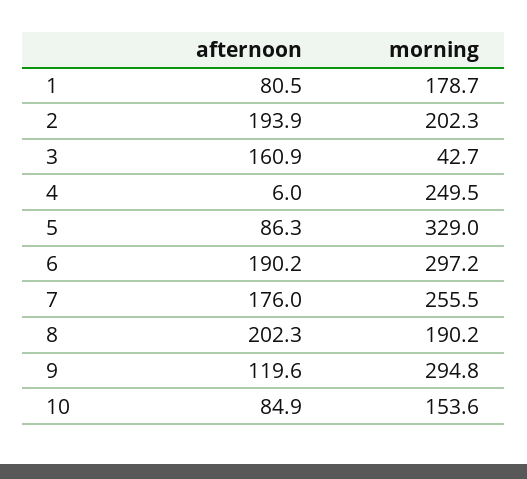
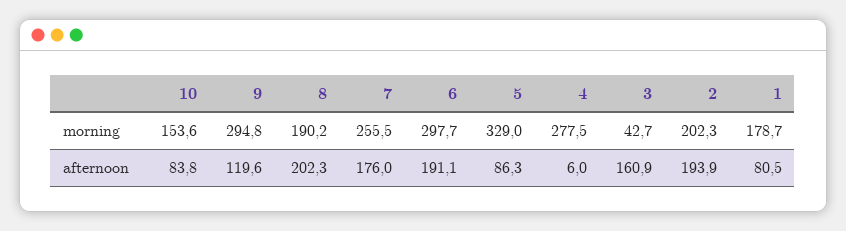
morning, 4: 249.5 -> 277.5
afternoon, 6: 190.2 -> 191.1
morning, 6: 297.2 -> 297.7
afternoon, 10: 84.9 -> 83.8

